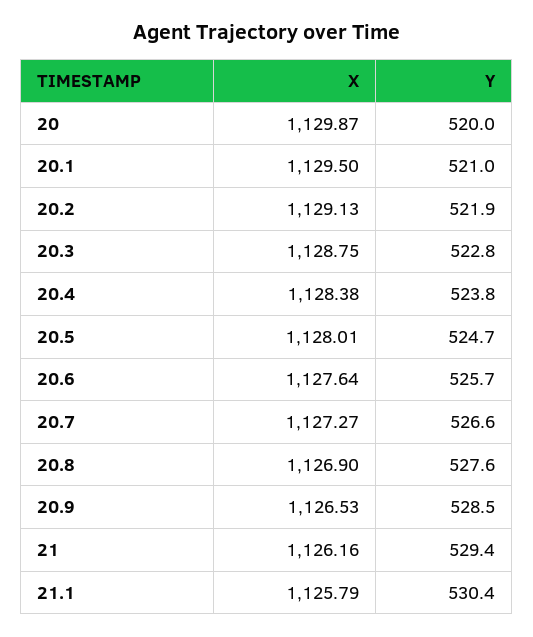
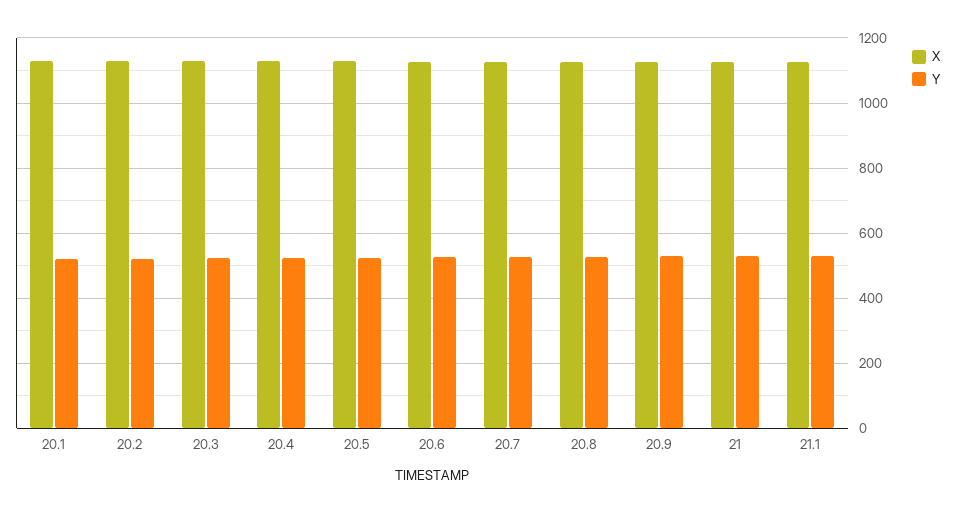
X, 20: 1129.87 -> none
Y, 20: 520 -> none

